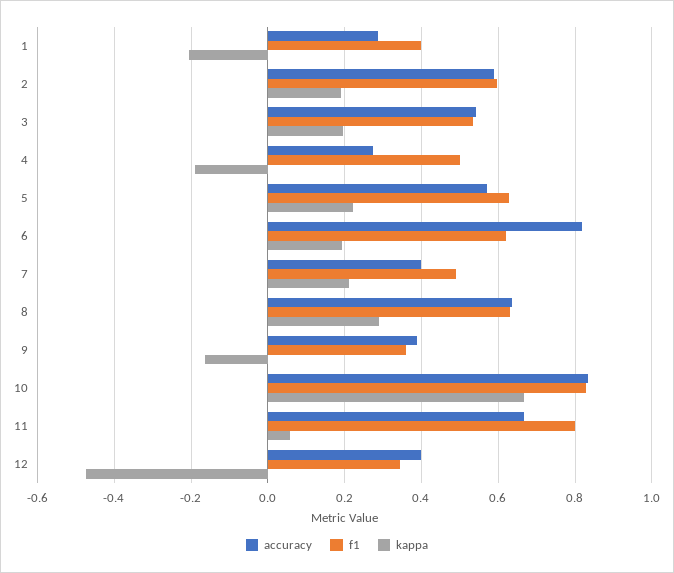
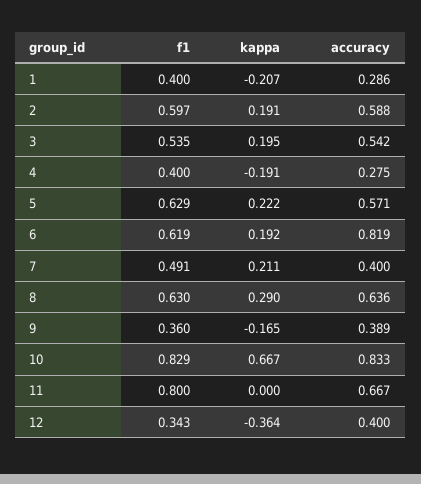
f1, 4: 0.5 -> 0.4
kappa, 11: 0.06 -> 0
kappa, 12: -0.48 -> -0.364

